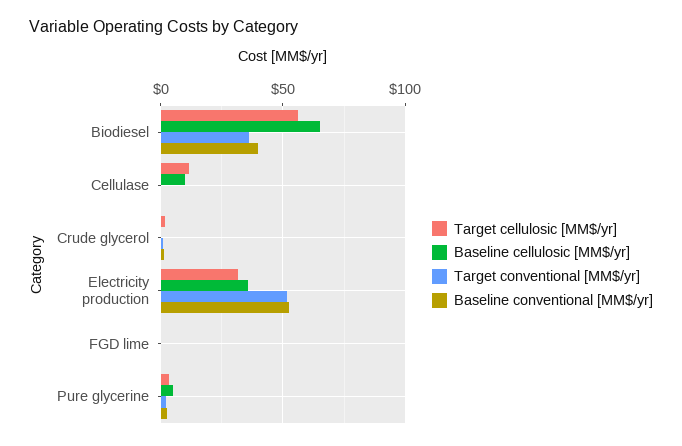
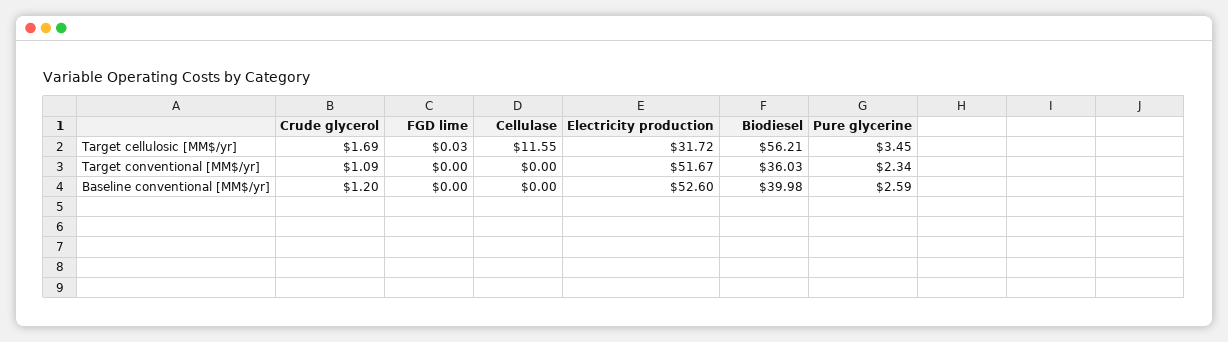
Baseline cellulosic [MM$/yr], Biodiesel: 65 -> none
Baseline cellulosic [MM$/yr], Cellulase: 10 -> none
Baseline cellulosic [MM$/yr], Crude glycerol: 0 -> none
Baseline cellulosic [MM$/yr], Electricity production: 35 -> none
Baseline cellulosic [MM$/yr], FGD lime: 0 -> none
Baseline cellulosic [MM$/yr], Pure glycerine: 5 -> none

